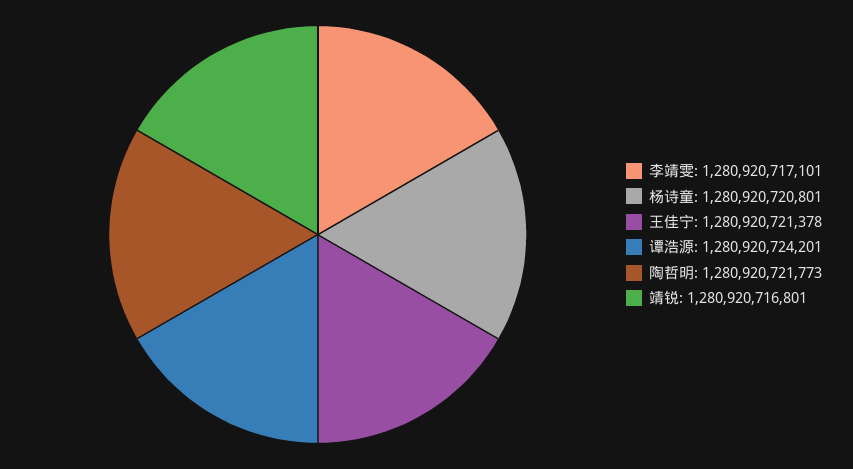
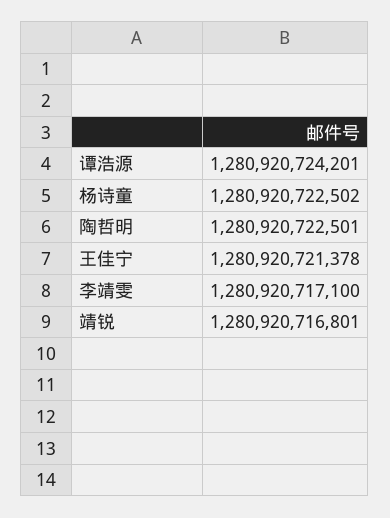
李靖雯: 1280920717101 -> 1280920717100
杨诗童: 1280920720801 -> 1280920722502
陶哲明: 1280920721773 -> 1280920722501

